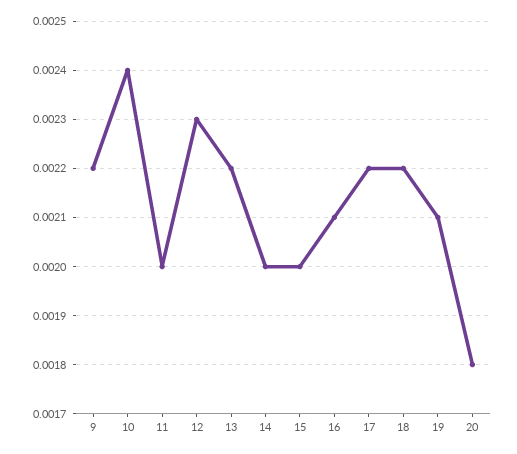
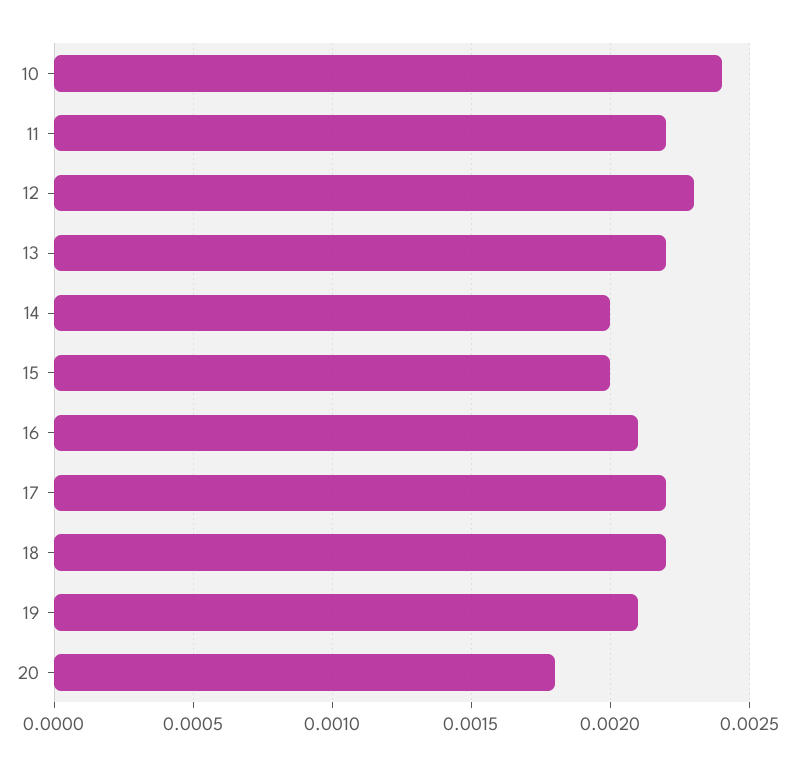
9: 0.0022 -> none
11: 0.002 -> 0.0022

